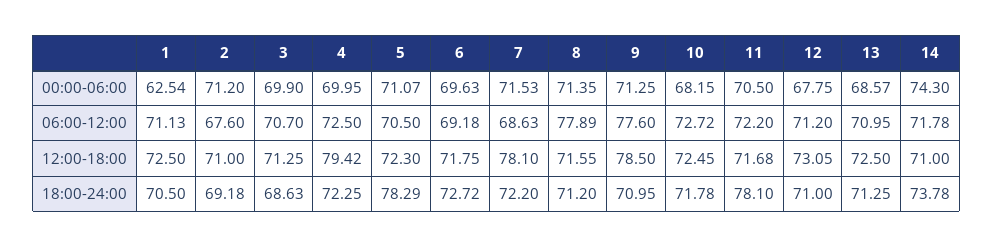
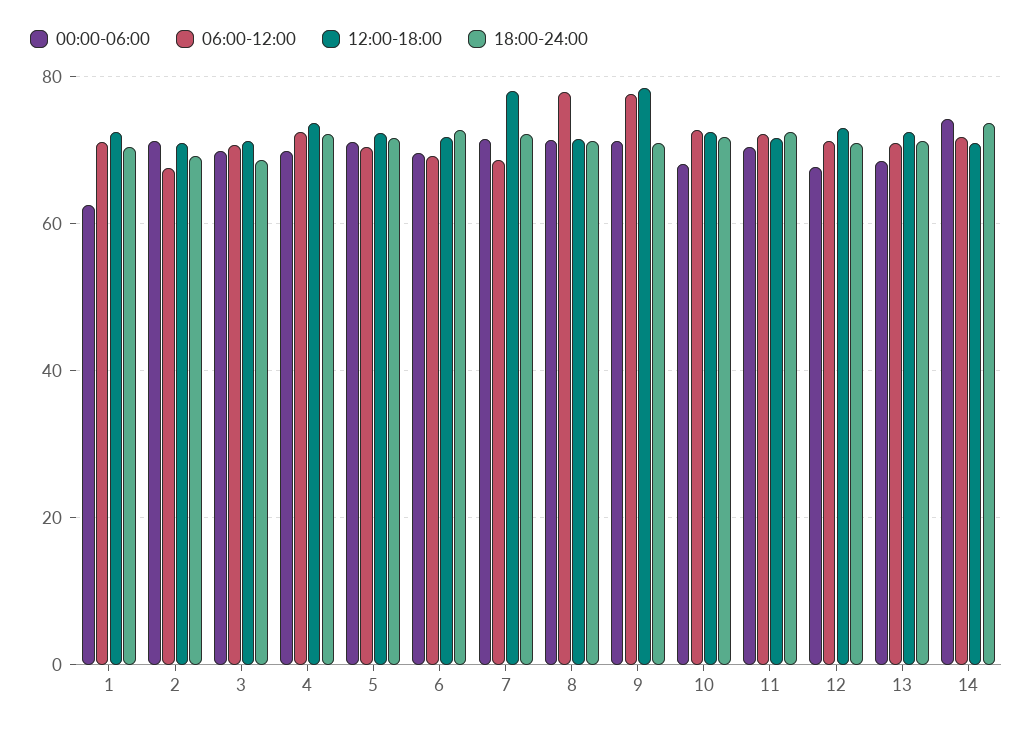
12:00-18:00, 4: 79.42 -> 74
18:00-24:00, 5: 78.29 -> 72
18:00-24:00, 11: 78.1 -> 72

